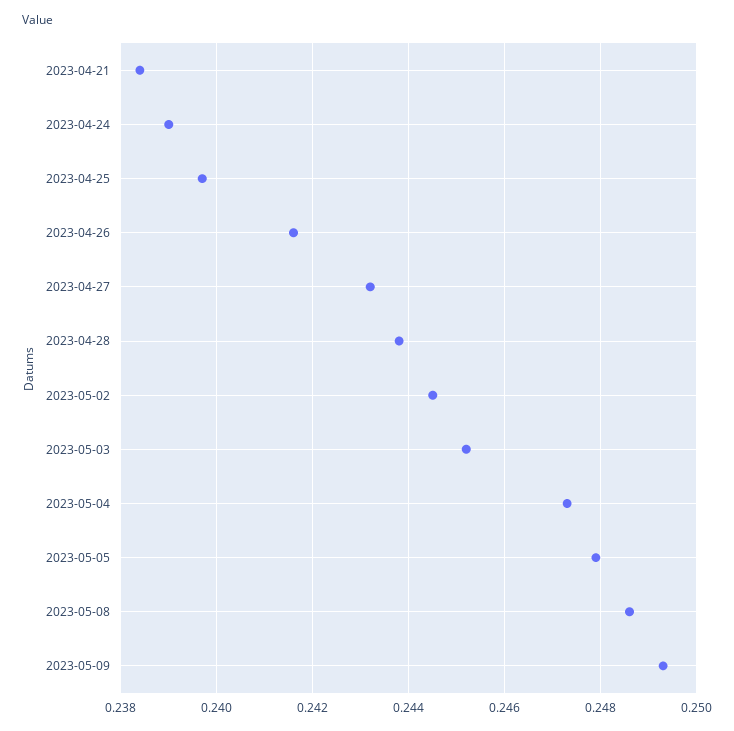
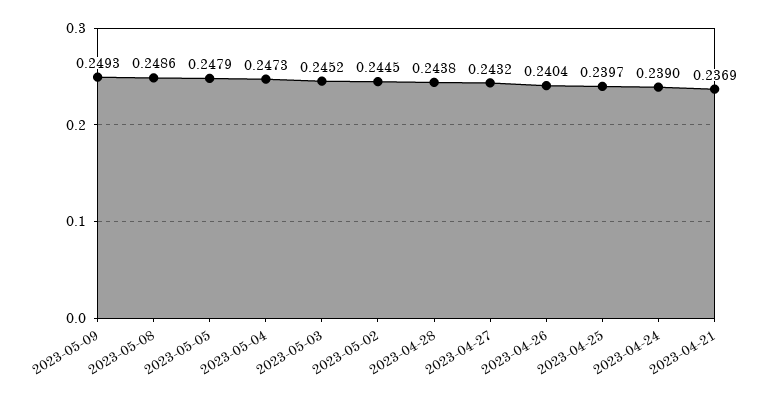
2023-04-21: 0.2385 -> 0.2369
2023-04-26: 0.2415 -> 0.2404

